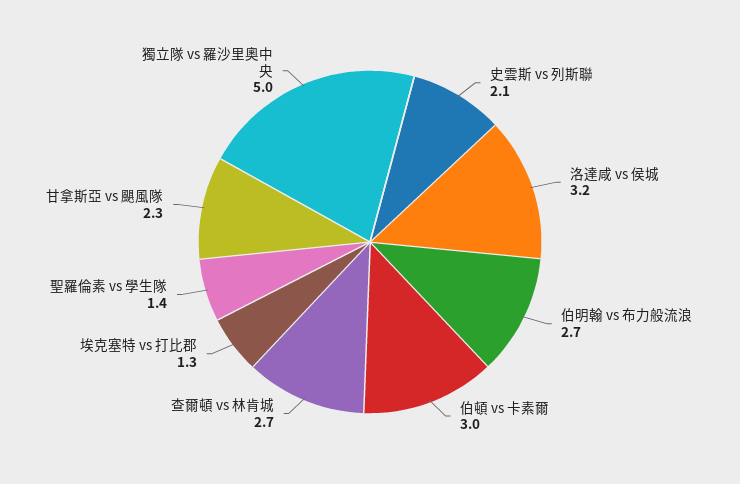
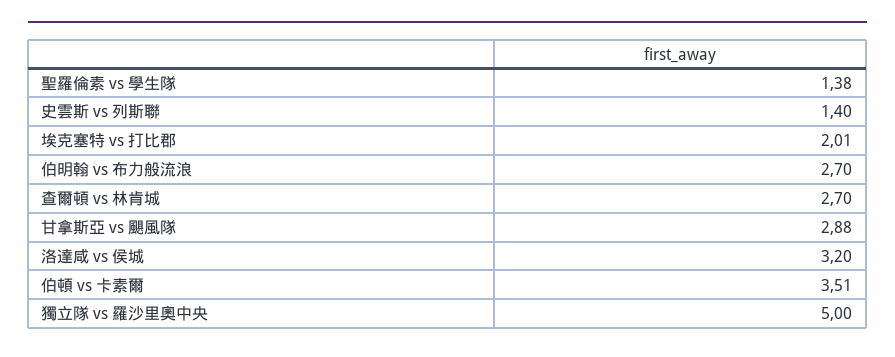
史雲斯 vs 列斯聯: 2.1 -> 1.4
伯頓 vs 卡素爾: 3 -> 3.51
埃克塞特 vs 打比郡: 1.3 -> 2.01
甘拿斯亞 vs 颶風隊: 2.3 -> 2.88

